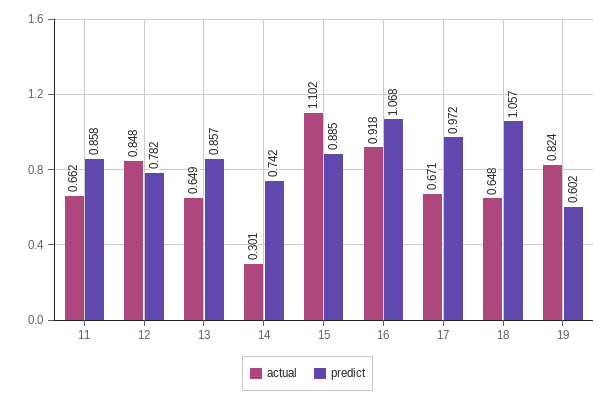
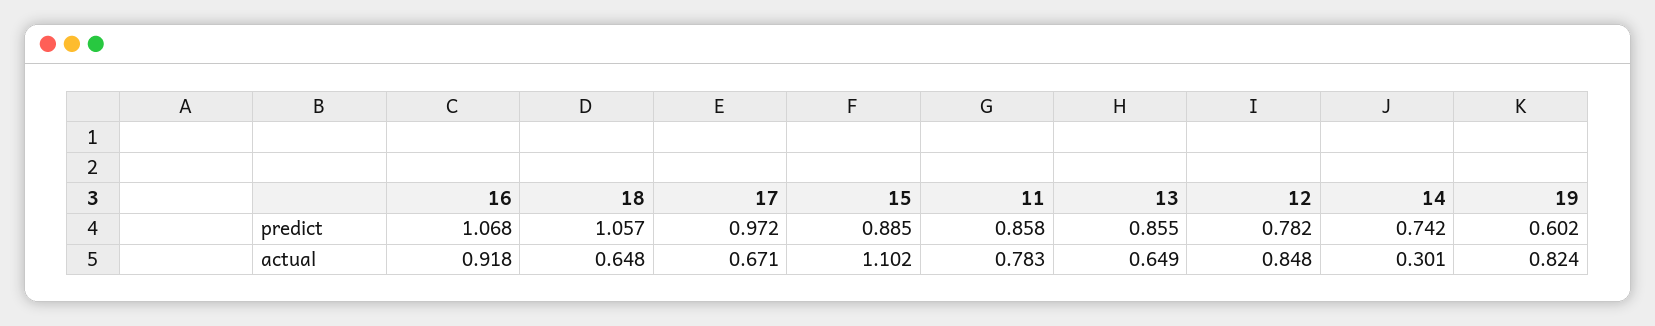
actual, 11: 0.662 -> 0.783
predict, 13: 0.857 -> 0.855

